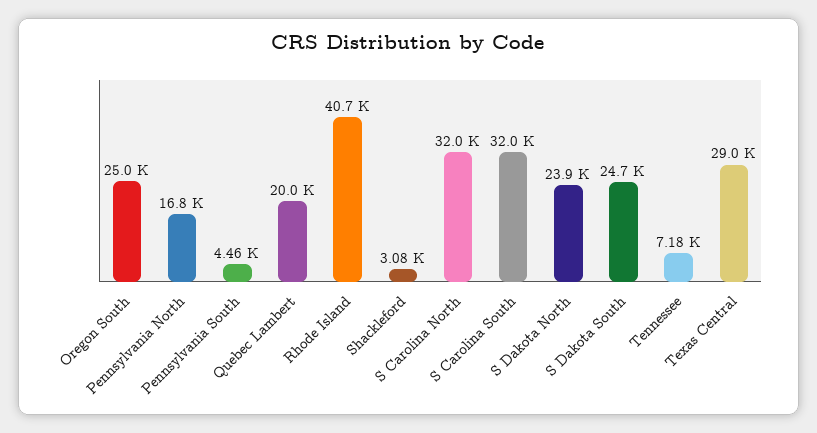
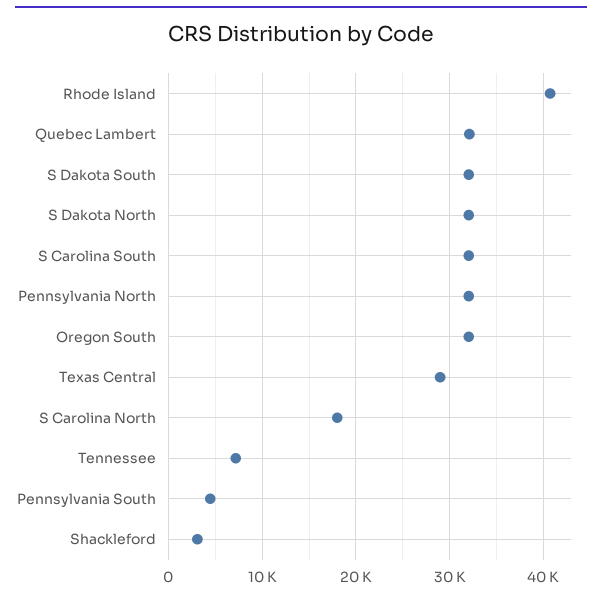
Oregon South: 25000 -> 32000
Pennsylvania North: 16800 -> 32000
Quebec Lambert: 20000 -> 32000
S Carolina North: 32000 -> 18000
S Dakota North: 23900 -> 32000
S Dakota South: 24700 -> 32000

